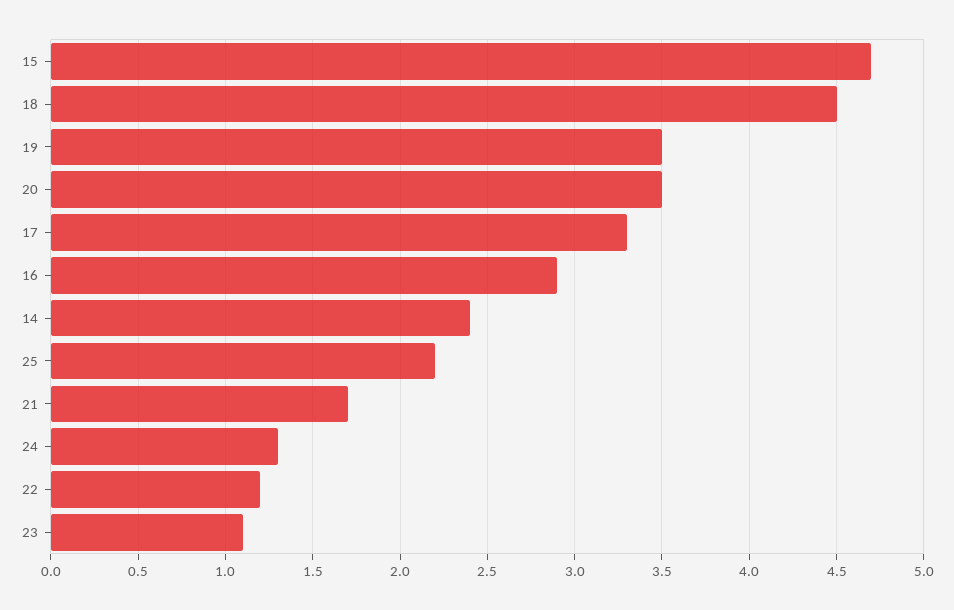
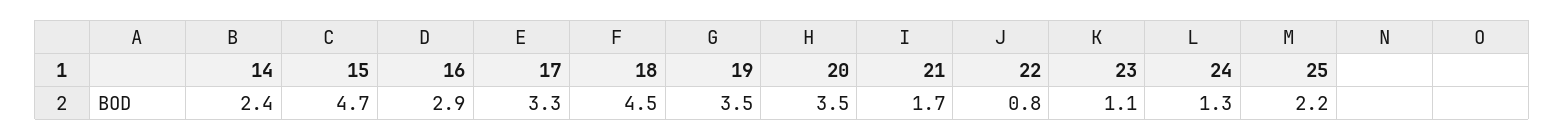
22: 1.2 -> 0.8

